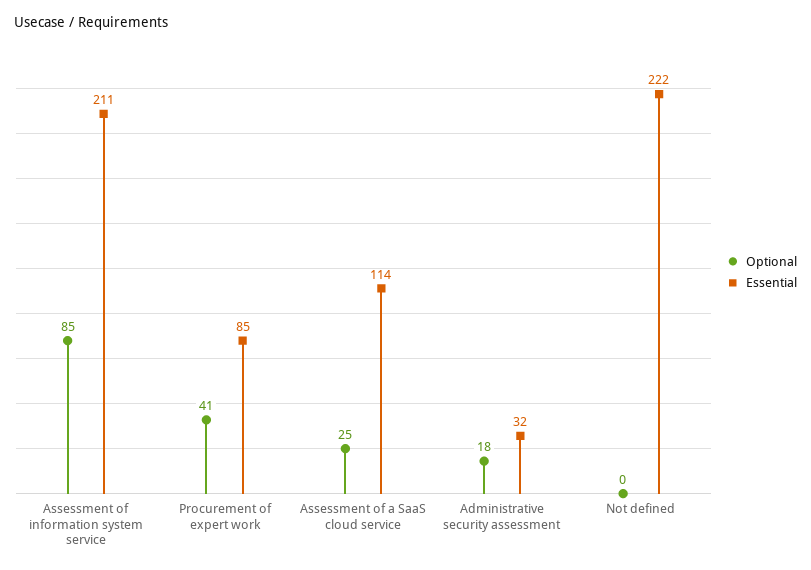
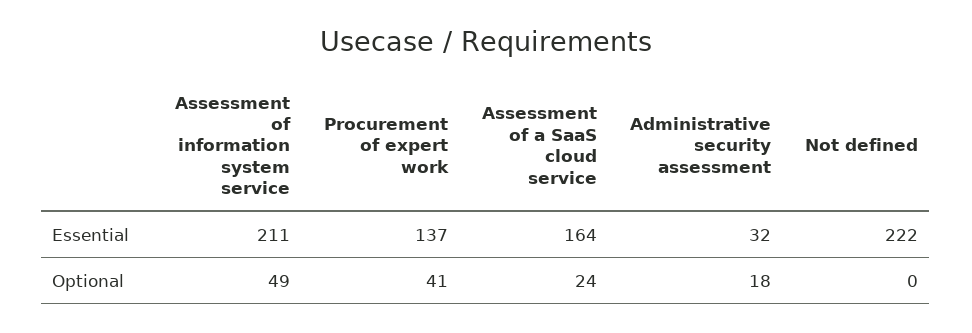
Optional, Assessment of information system service: 85 -> 49
Essential, Procurement of expert work: 85 -> 137
Optional, Assessment of a SaaS cloud service: 25 -> 24
Essential, Assessment of a SaaS cloud service: 114 -> 164

